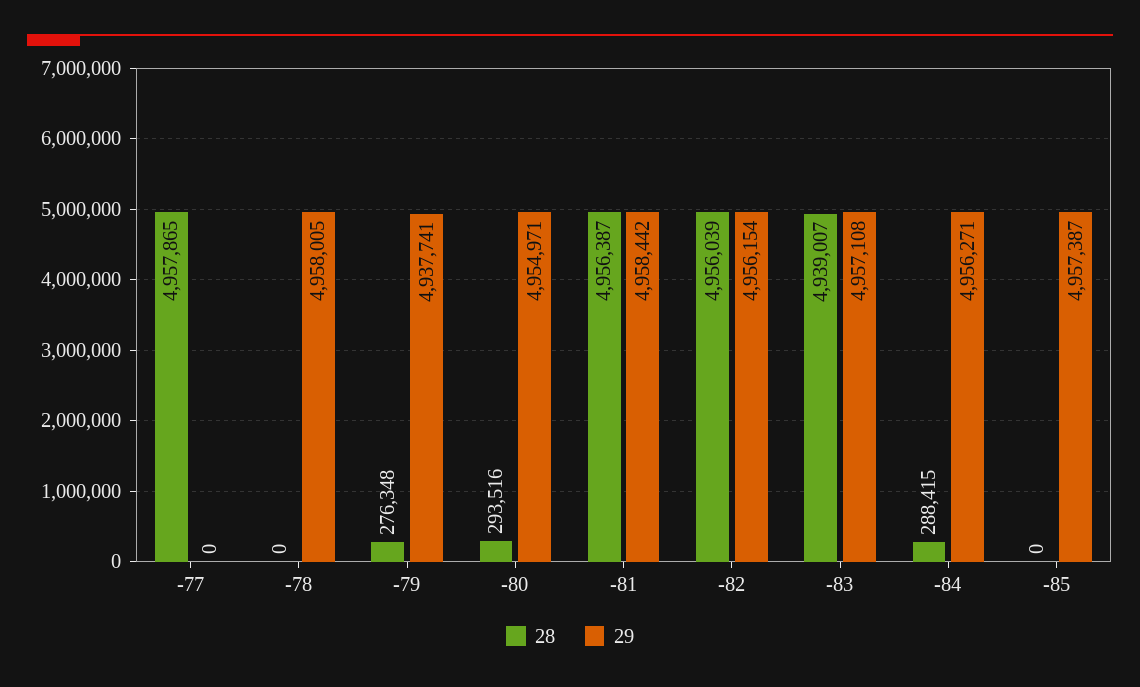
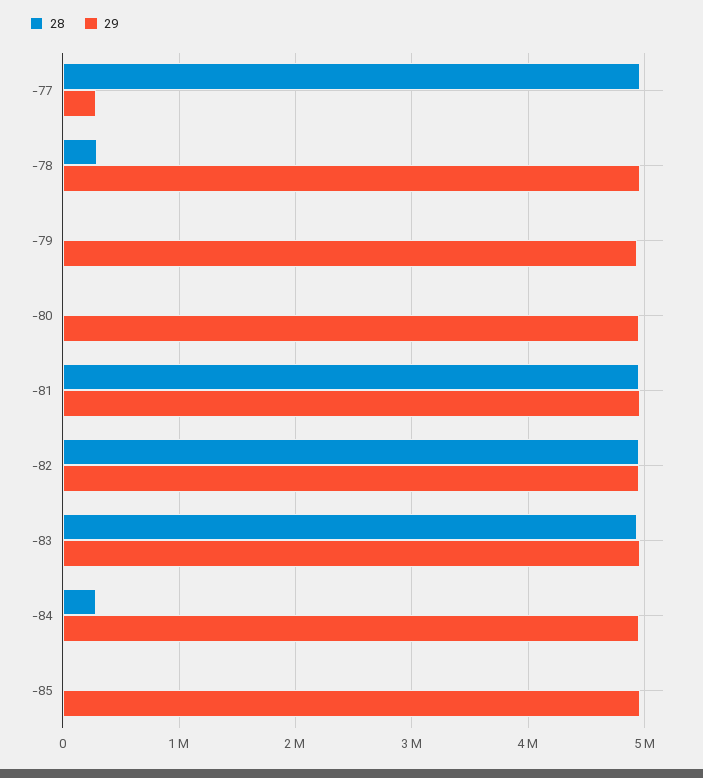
29, -77: 0 -> 300000
28, -78: 0 -> 300000
28, -79: 276348 -> 0
28, -80: 293516 -> 0

